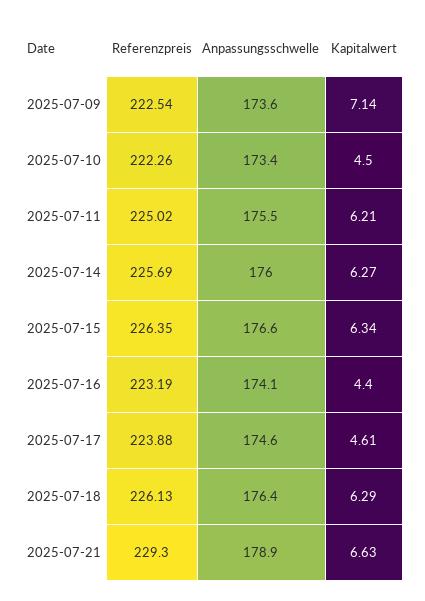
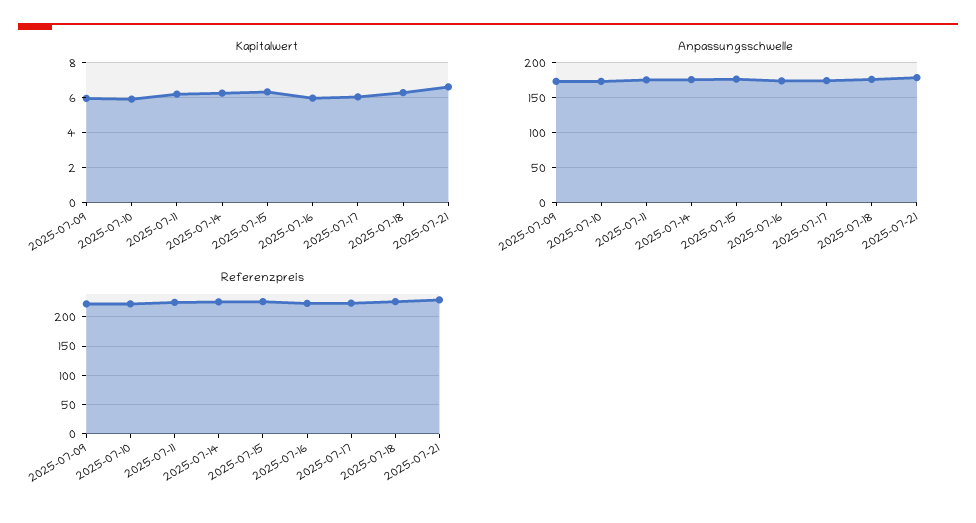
Kapitalwert, 2025-07-09: 7.14 -> 6
Kapitalwert, 2025-07-10: 4.5 -> 6
Kapitalwert, 2025-07-16: 4.4 -> 6
Kapitalwert, 2025-07-17: 4.61 -> 6

